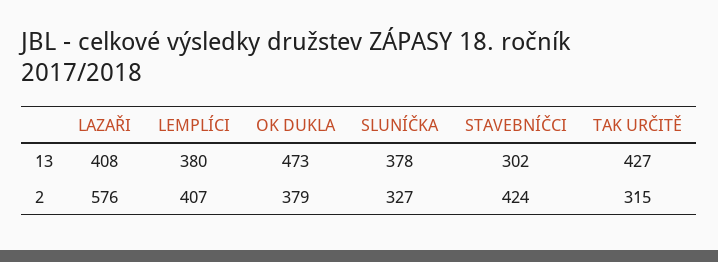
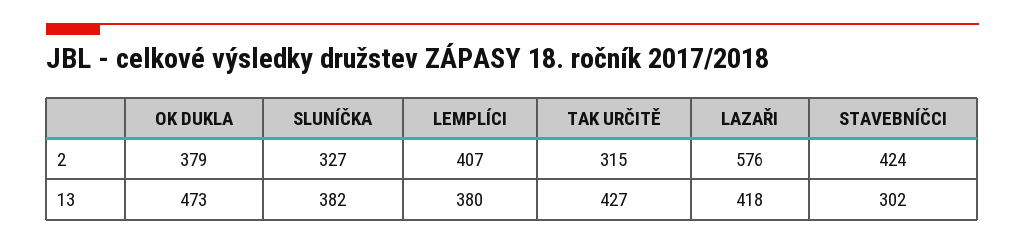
LAZAŘI, 13: 408 -> 418
SLUNÍČKA, 13: 378 -> 382

